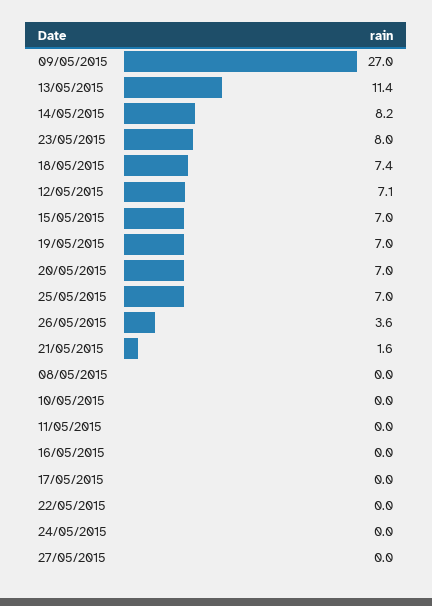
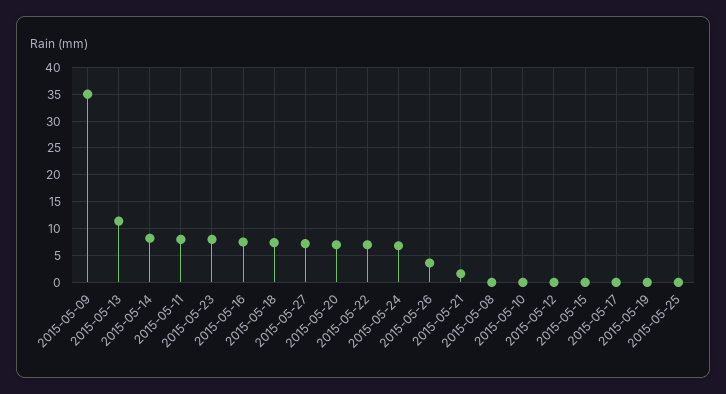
09/05/2015: 27 -> 35
12/05/2015: 7.1 -> 0
15/05/2015: 7 -> 0
19/05/2015: 7 -> 0
25/05/2015: 7 -> 0
11/05/2015: 0 -> 7.5
16/05/2015: 0 -> 7.5
22/05/2015: 0 -> 7.5
24/05/2015: 0 -> 7.5
27/05/2015: 0 -> 7.5

